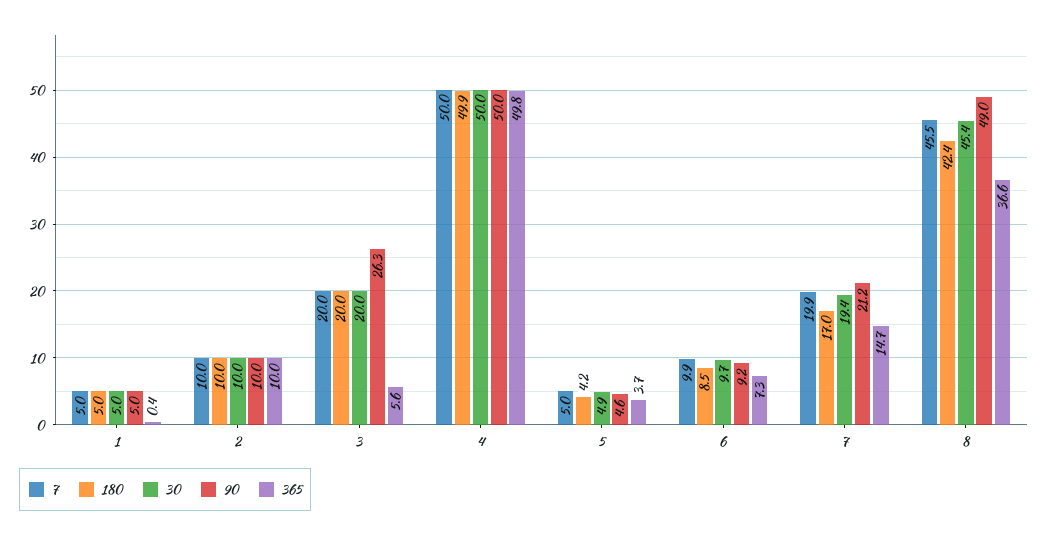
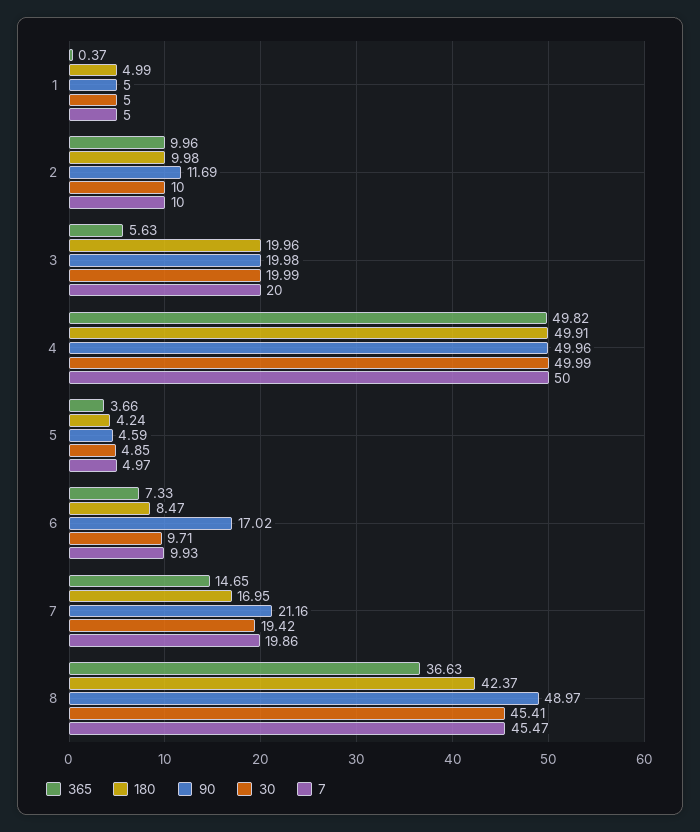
90, 2: 10 -> 11.69
90, 3: 26.3 -> 19.98
90, 6: 9.2 -> 17.02

